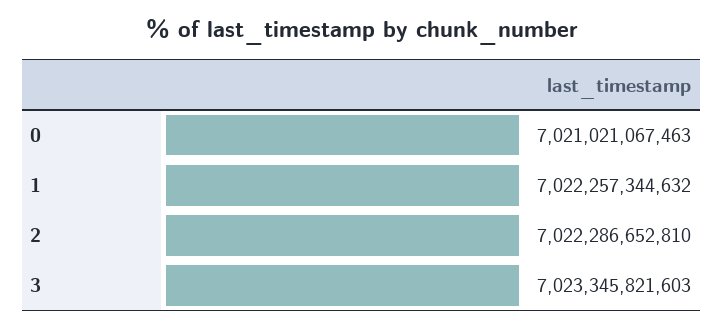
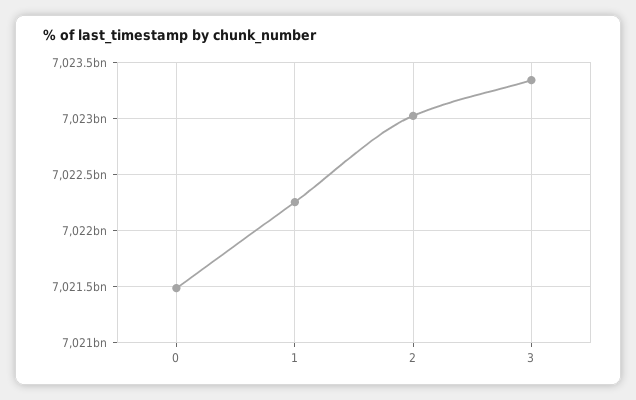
0: 7021021067463 -> 7021500000000
2: 7022286652810 -> 7023000000000

